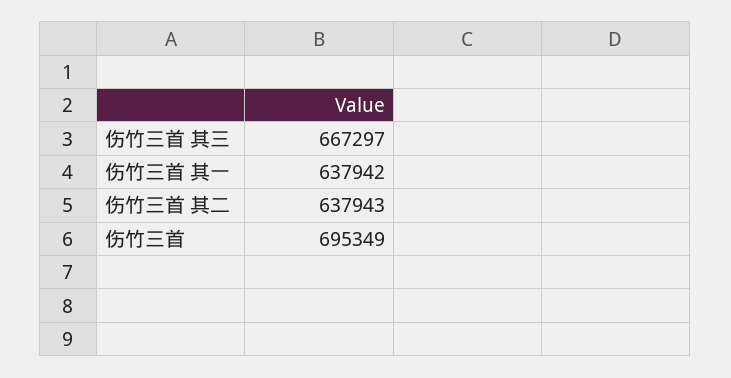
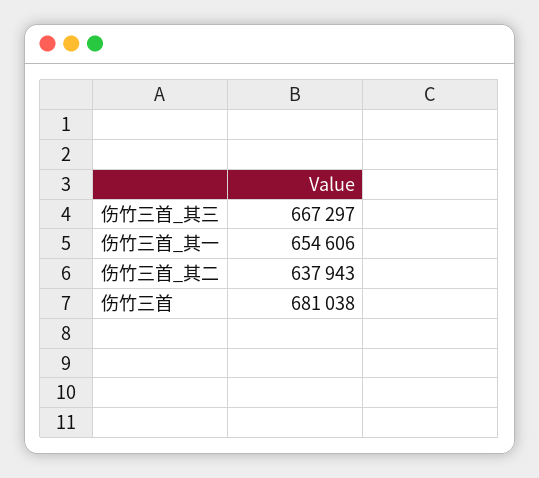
伤竹三首 其一: 637942 -> 654606
伤竹三首: 695349 -> 681038

